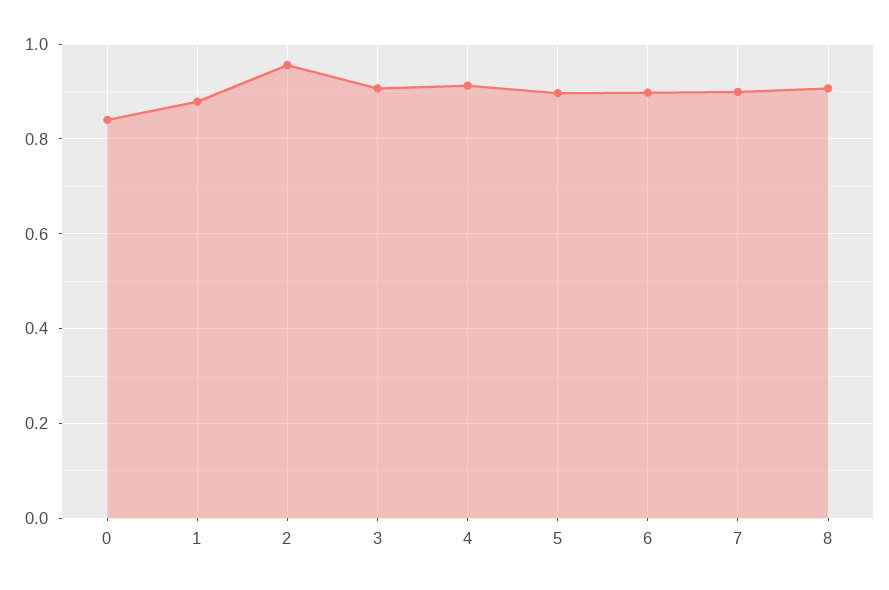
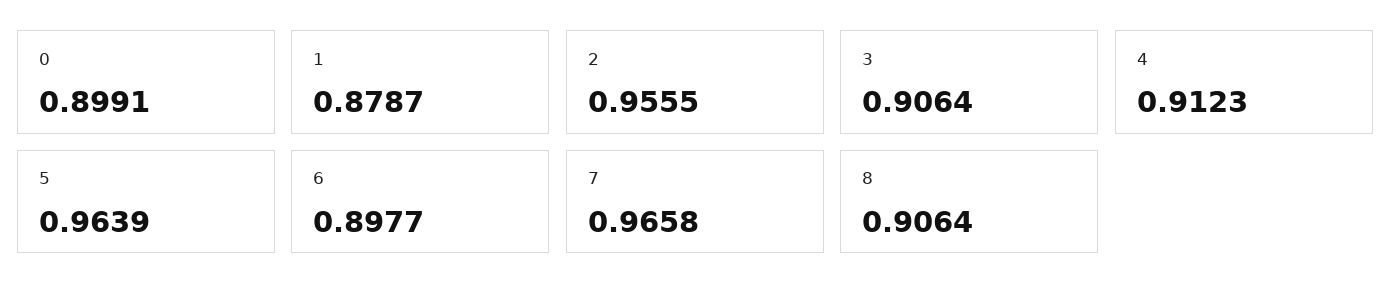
0: 0.84 -> 0.8991
5: 0.9 -> 0.9639
7: 0.9 -> 0.9658

